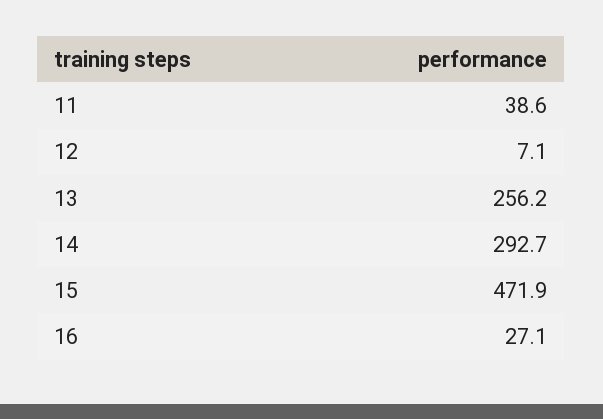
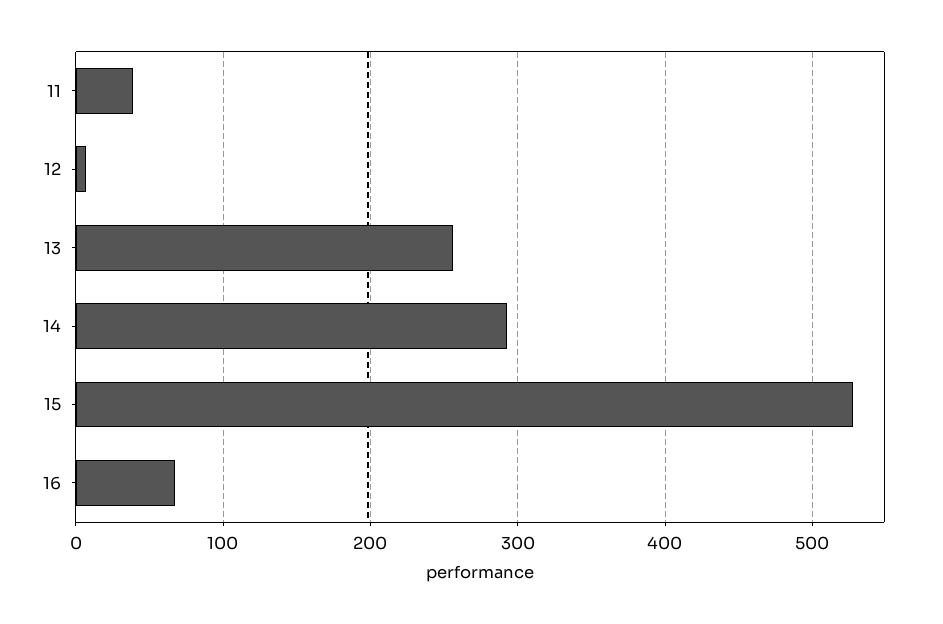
15: 471.9 -> 530
16: 27.1 -> 70

